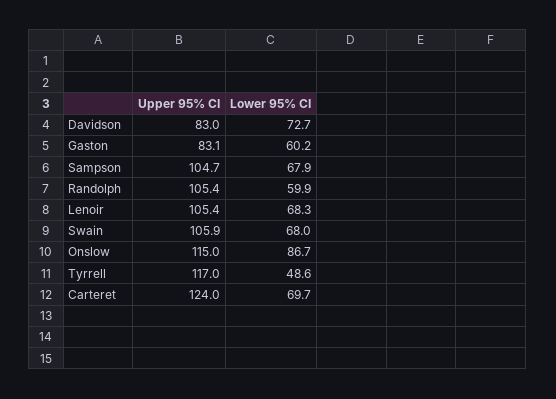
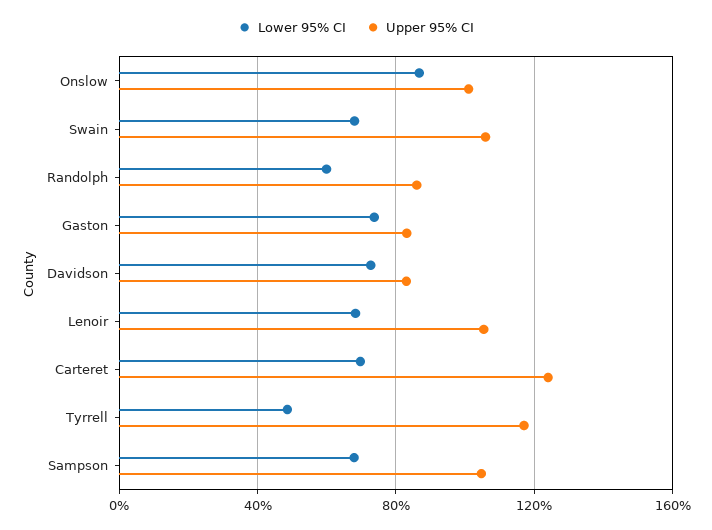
Lower 95% CI, Gaston: 60.2 -> 75
Upper 95% CI, Randolph: 105.4 -> 85
Upper 95% CI, Onslow: 115 -> 100

